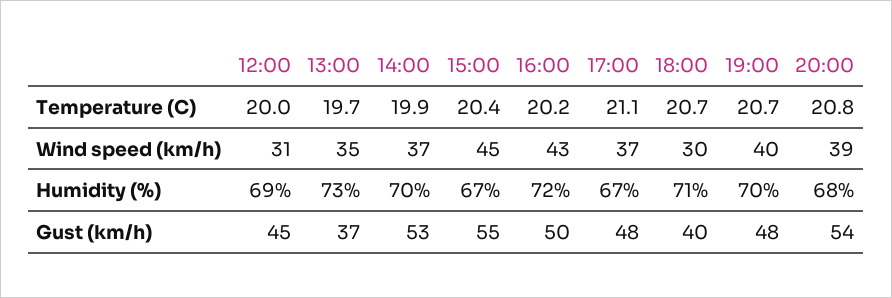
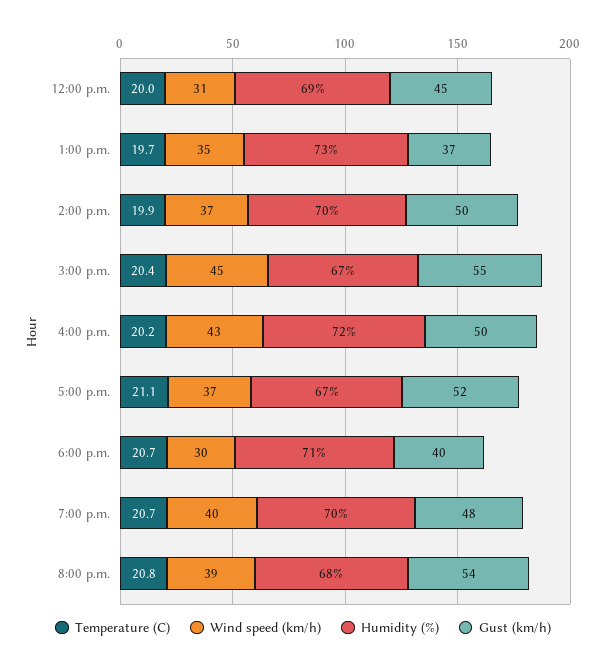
Gust (km/h), 14:00: 53 -> 50
Gust (km/h), 17:00: 48 -> 52

